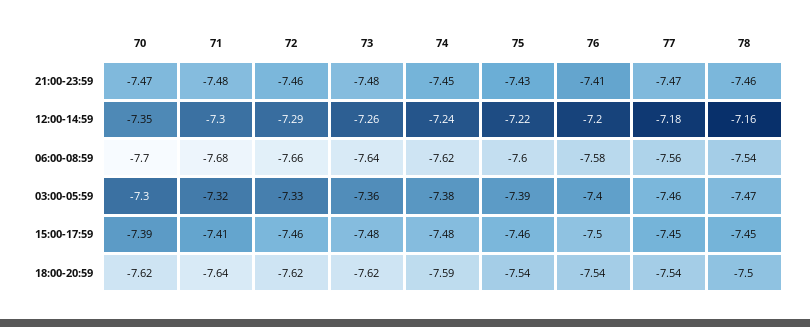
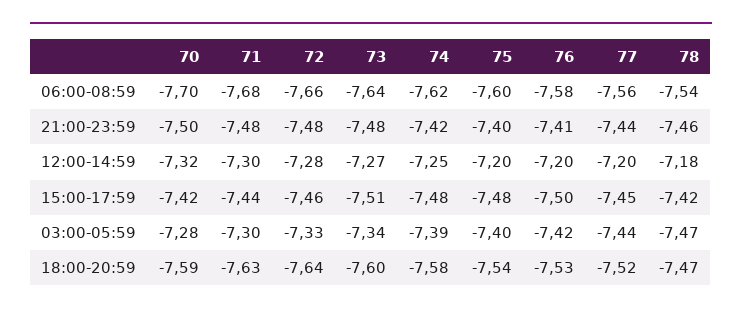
70, 21:00-23:59: -7.47 -> -7.5
72, 21:00-23:59: -7.46 -> -7.48
74, 21:00-23:59: -7.45 -> -7.42
75, 21:00-23:59: -7.43 -> -7.4
77, 21:00-23:59: -7.47 -> -7.44
70, 12:00-14:59: -7.35 -> -7.32
72, 12:00-14:59: -7.29 -> -7.28
73, 12:00-14:59: -7.26 -> -7.27
74, 12:00-14:59: -7.24 -> -7.25
75, 12:00-14:59: -7.22 -> -7.2
77, 12:00-14:59: -7.18 -> -7.2
78, 12:00-14:59: -7.16 -> -7.18
70, 03:00-05:59: -7.3 -> -7.28
71, 03:00-05:59: -7.32 -> -7.3
73, 03:00-05:59: -7.36 -> -7.34
74, 03:00-05:59: -7.38 -> -7.39
75, 03:00-05:59: -7.39 -> -7.4
76, 03:00-05:59: -7.4 -> -7.42
77, 03:00-05:59: -7.46 -> -7.44
70, 15:00-17:59: -7.39 -> -7.42
71, 15:00-17:59: -7.41 -> -7.44
73, 15:00-17:59: -7.48 -> -7.51
75, 15:00-17:59: -7.46 -> -7.48
78, 15:00-17:59: -7.45 -> -7.42
70, 18:00-20:59: -7.62 -> -7.59
71, 18:00-20:59: -7.64 -> -7.63
72, 18:00-20:59: -7.62 -> -7.64
73, 18:00-20:59: -7.62 -> -7.6
74, 18:00-20:59: -7.59 -> -7.58
76, 18:00-20:59: -7.54 -> -7.53
77, 18:00-20:59: -7.54 -> -7.52
78, 18:00-20:59: -7.5 -> -7.47

